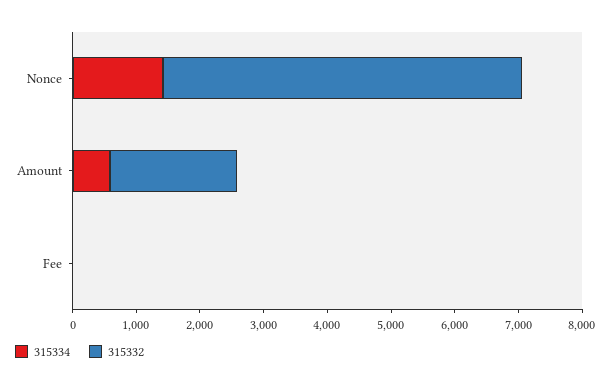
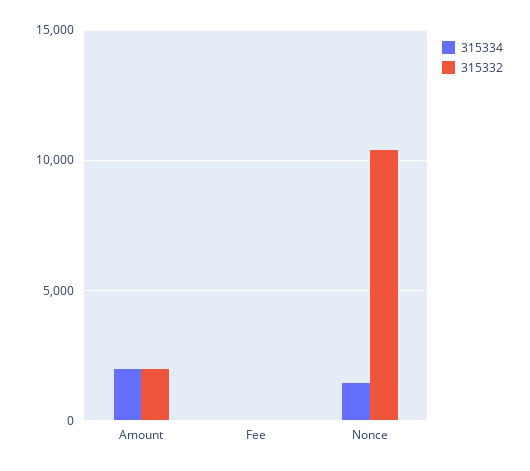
315332, Nonce: 5600 -> 10500
315334, Amount: 600 -> 2000

